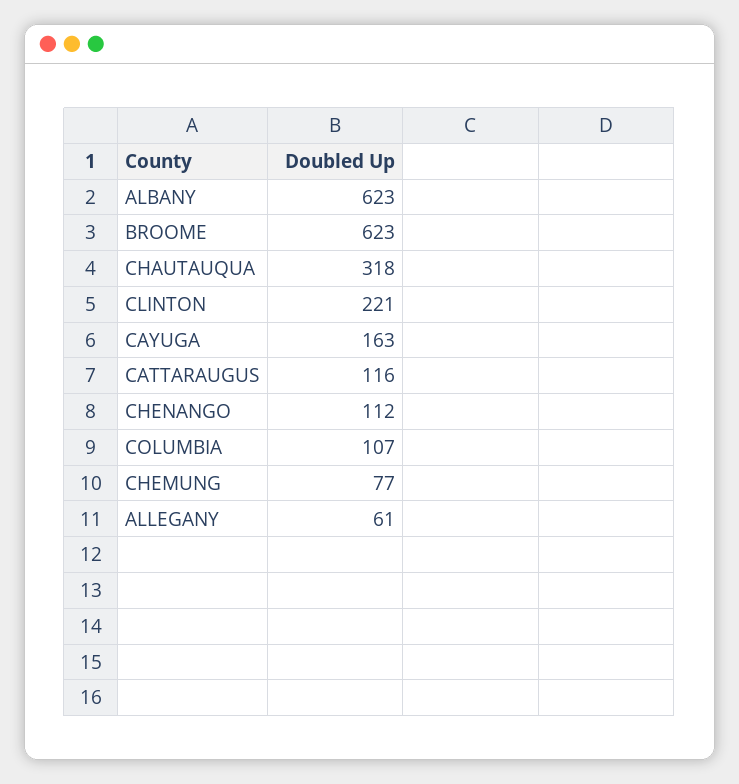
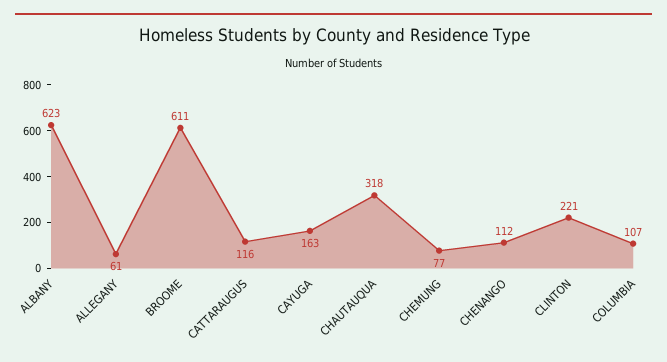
BROOME: 623 -> 611

